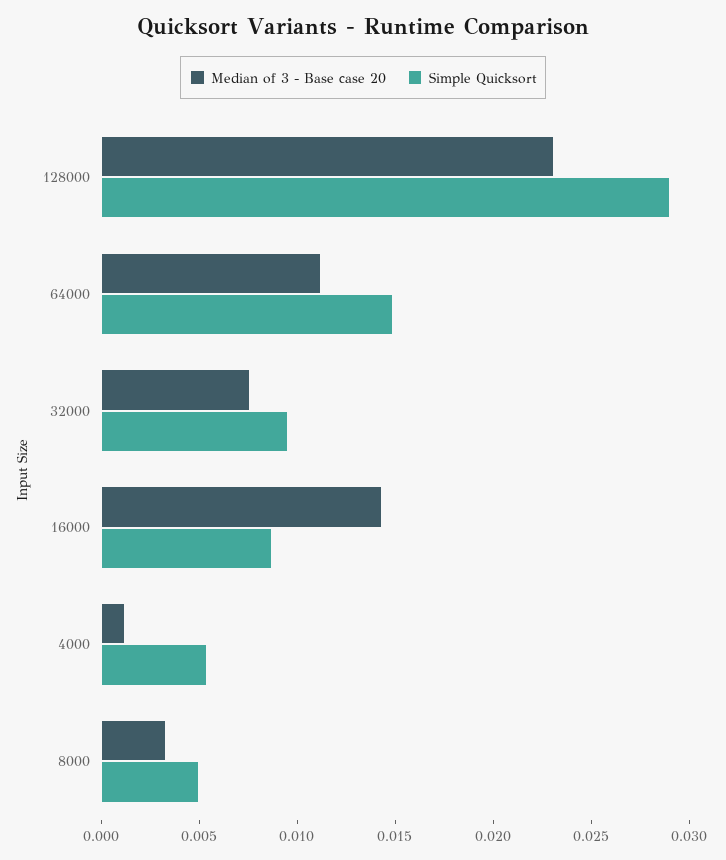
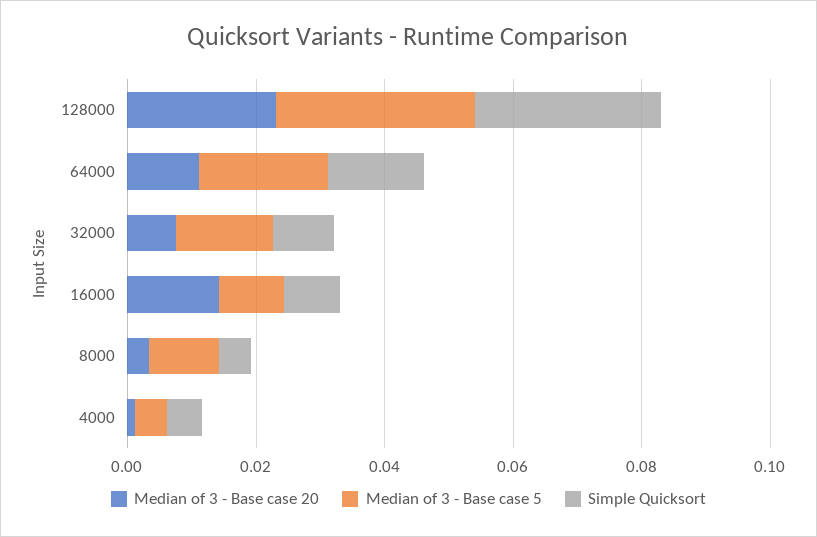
Median of 3 - Base case 5, 128000: none -> 0.03
Median of 3 - Base case 5, 64000: none -> 0.02
Median of 3 - Base case 5, 32000: none -> 0.015
Median of 3 - Base case 5, 16000: none -> 0.01
Median of 3 - Base case 5, 8000: none -> 0.01
Median of 3 - Base case 5, 4000: none -> 0.005

